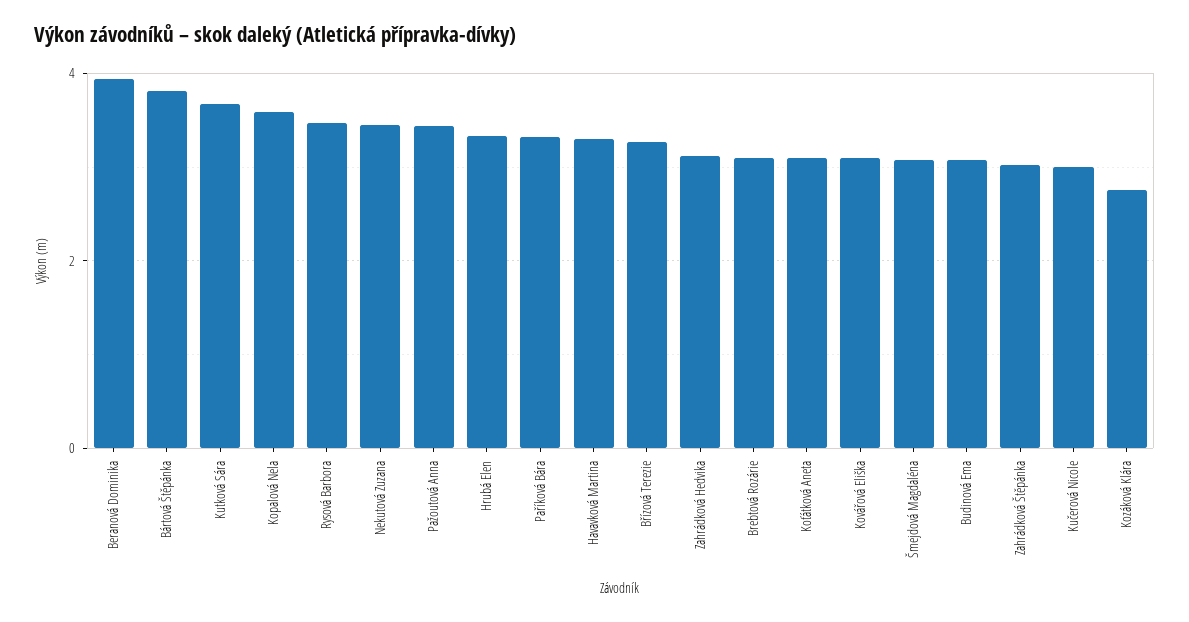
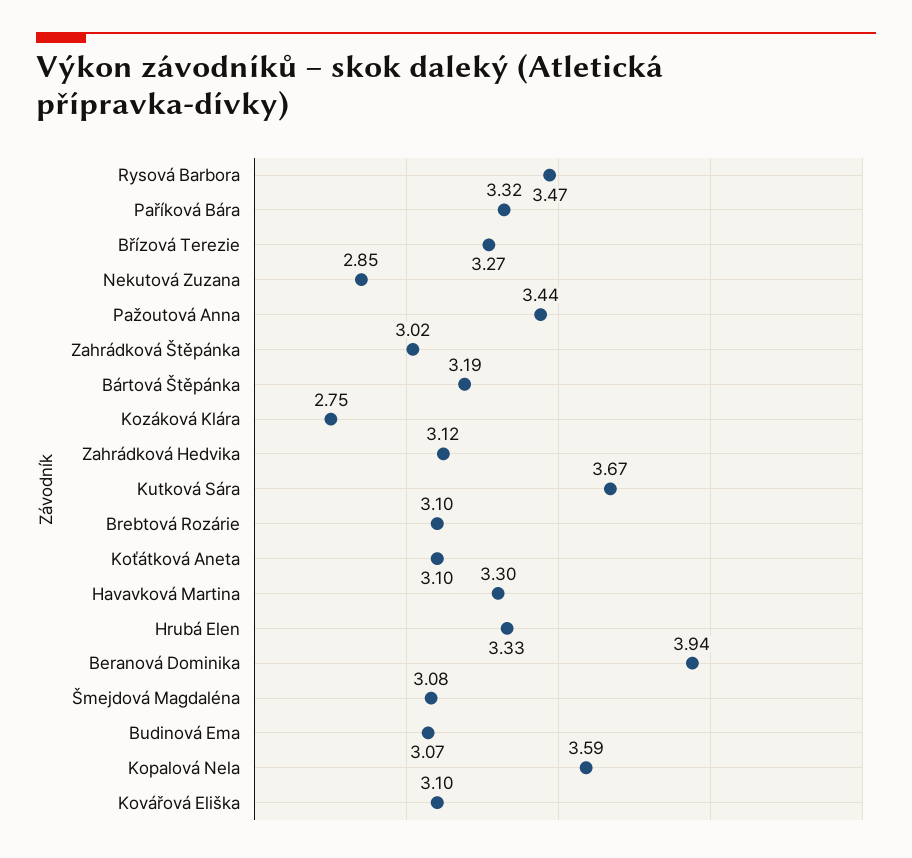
Bártová Štěpánka: 3.8 -> 3.19
Nekutová Zuzana: 3.4 -> 2.85
Kučerová Nicole: 3 -> none

